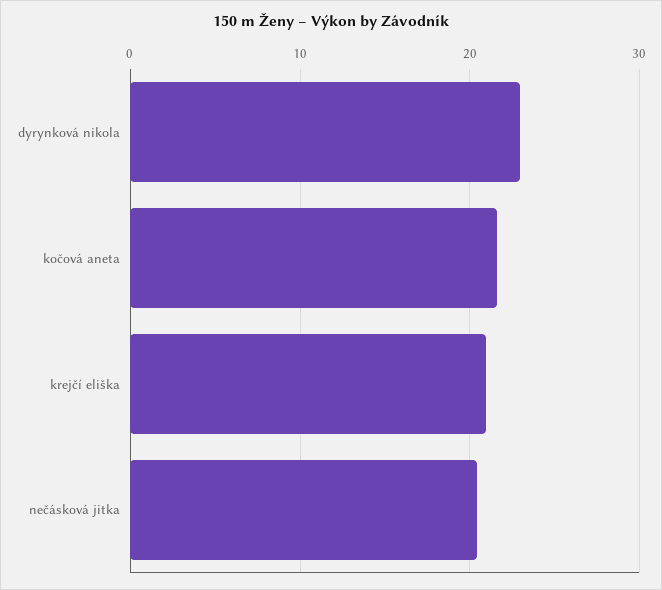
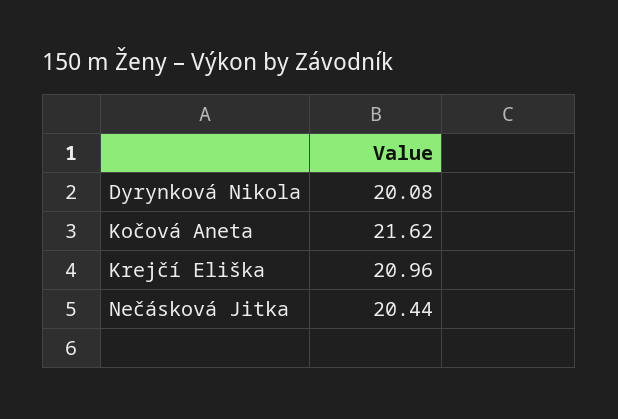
dyrynková nikola: 23 -> 20.08

